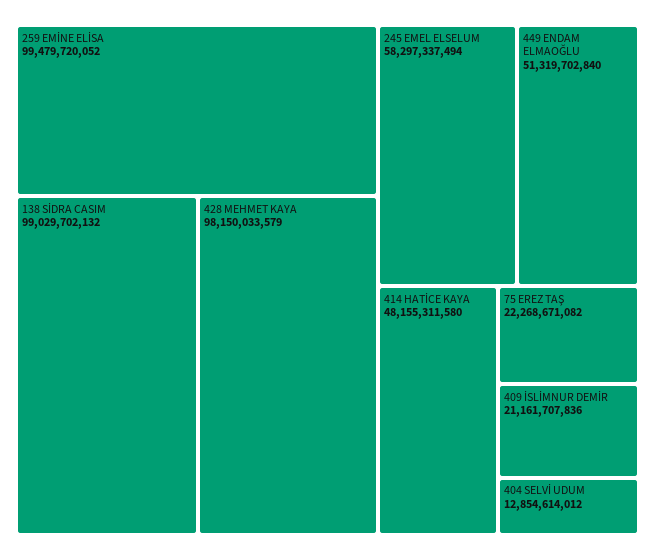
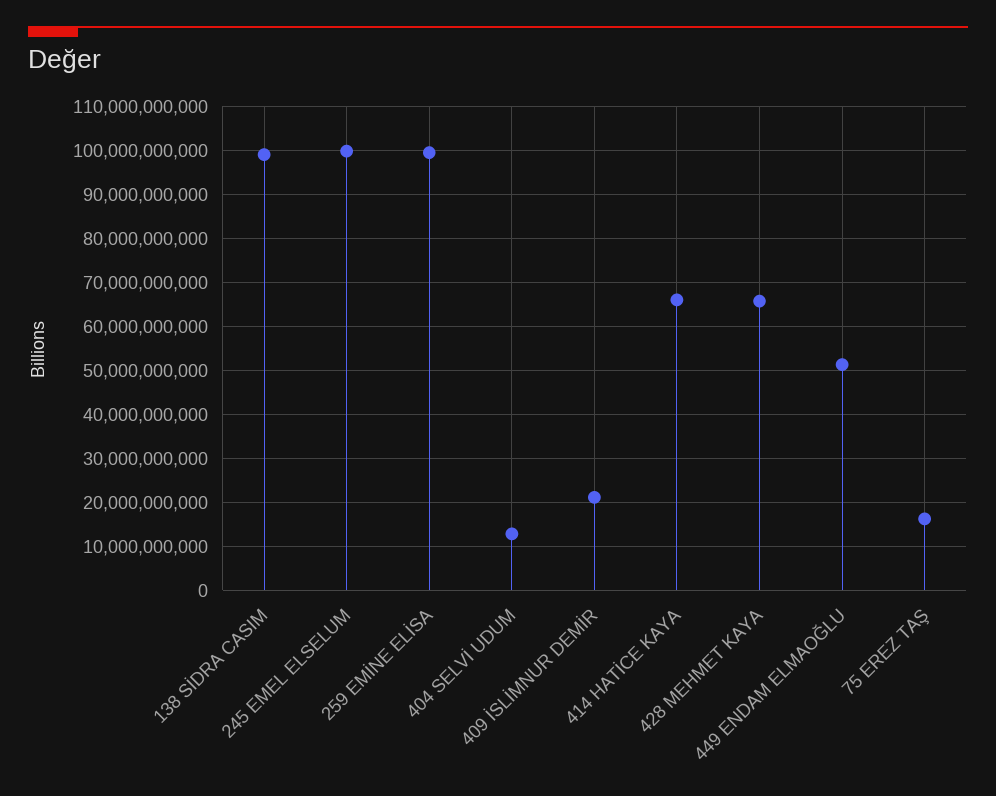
428 MEHMET KAYA: 98150033579 -> 66000000000
245 EMEL ELSELUM: 58297337494 -> 100000000000
414 HATİCE KAYA: 48155311580 -> 66000000000
75 EREZ TAŞ: 22268671082 -> 16000000000

